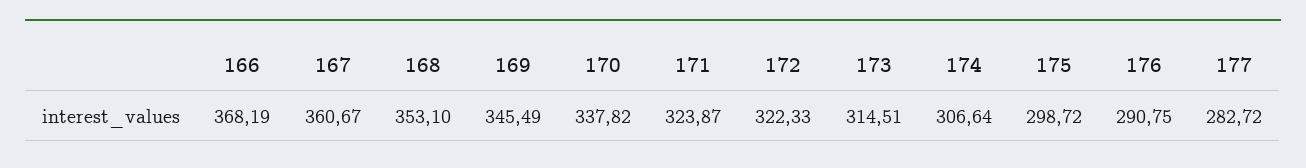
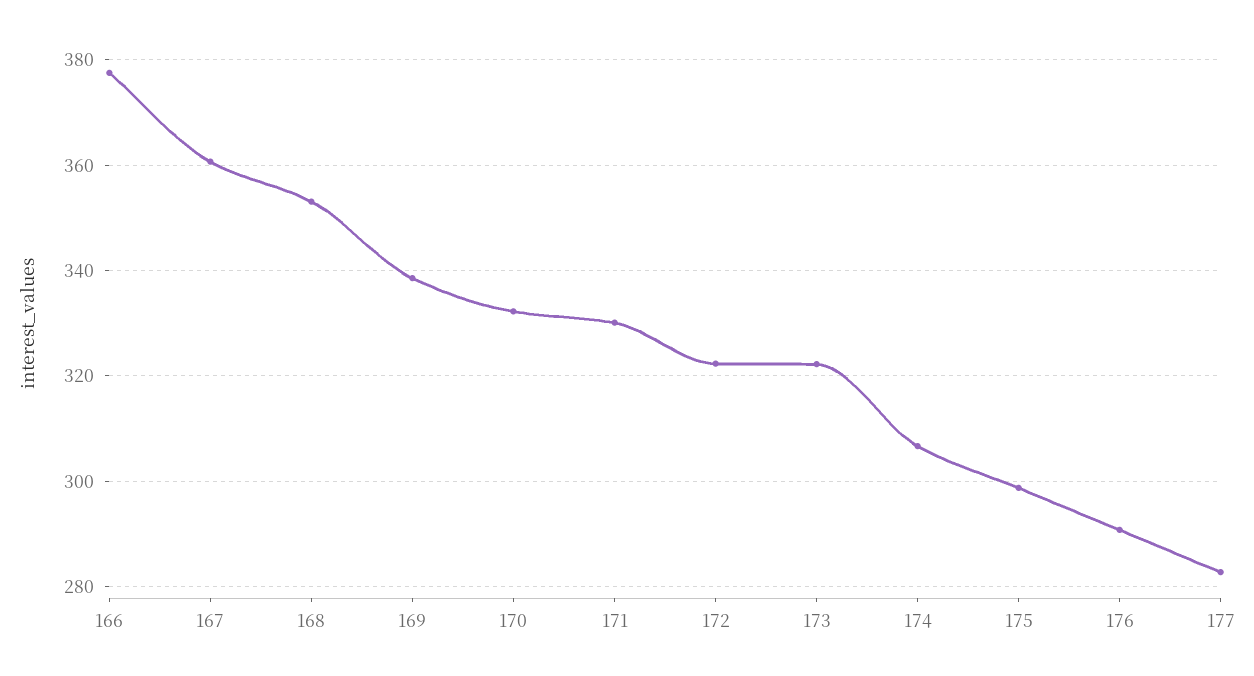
166: 368.19 -> 378
169: 345.49 -> 338
170: 337.82 -> 332
171: 323.87 -> 330
173: 314.51 -> 322

